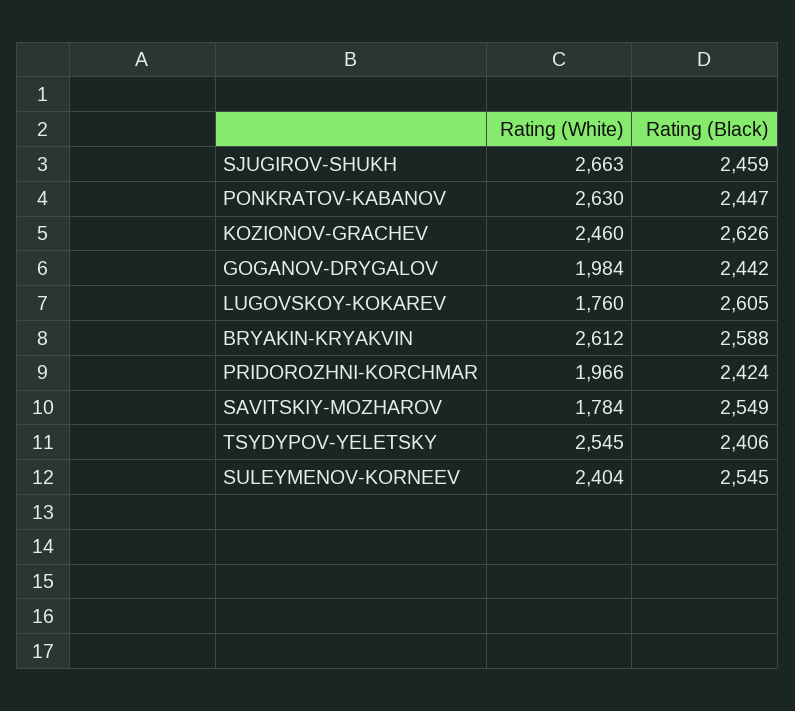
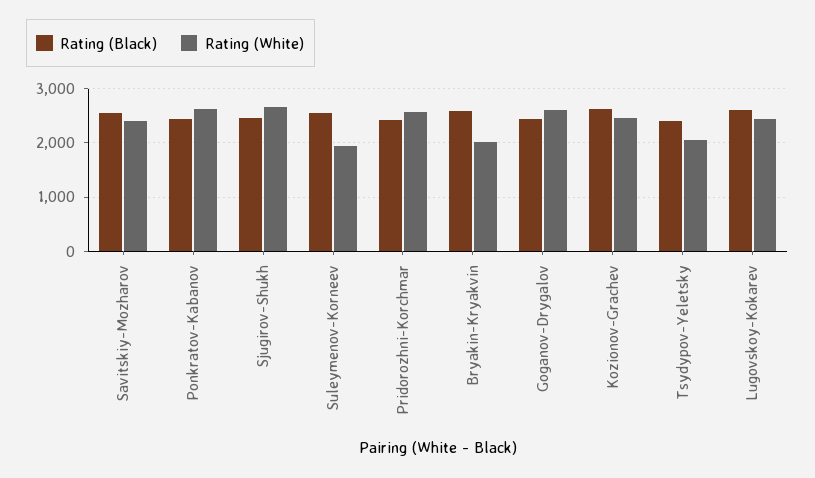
Rating (White), GOGANOV-DRYGALOV: 1984 -> 2600
Rating (White), LUGOVSKOY-KOKAREV: 1760 -> 2400
Rating (White), BRYAKIN-KRYAKVIN: 2612 -> 2000
Rating (White), PRIDOROZHNI-KORCHMAR: 1966 -> 2600
Rating (White), SAVITSKIY-MOZHAROV: 1784 -> 2400
Rating (White), TSYDYPOV-YELETSKY: 2545 -> 2000
Rating (White), SULEYMENOV-KORNEEV: 2404 -> 2000

